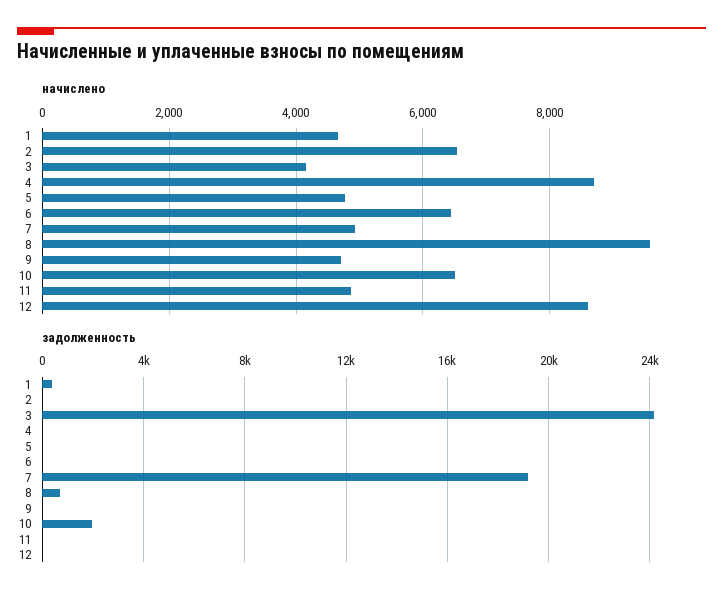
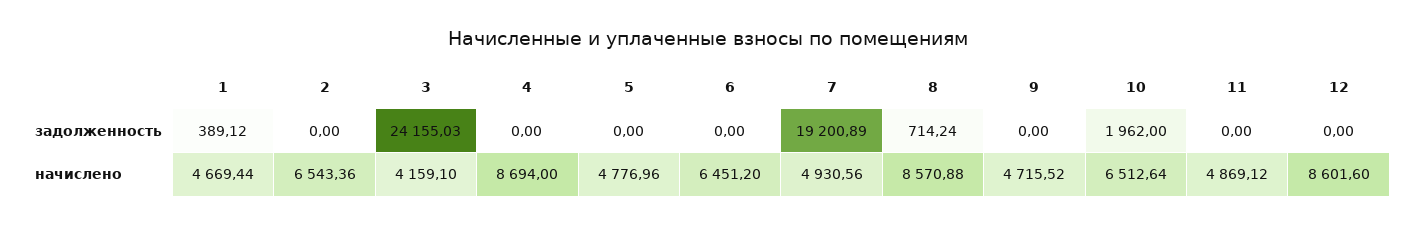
начислено, 8: 9600 -> 8570.88

